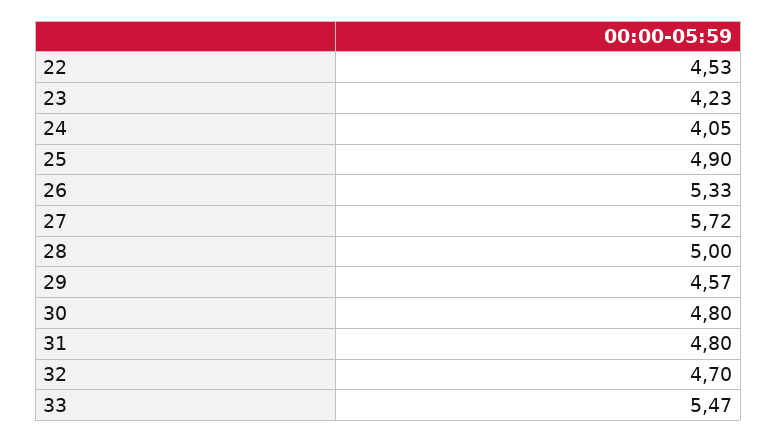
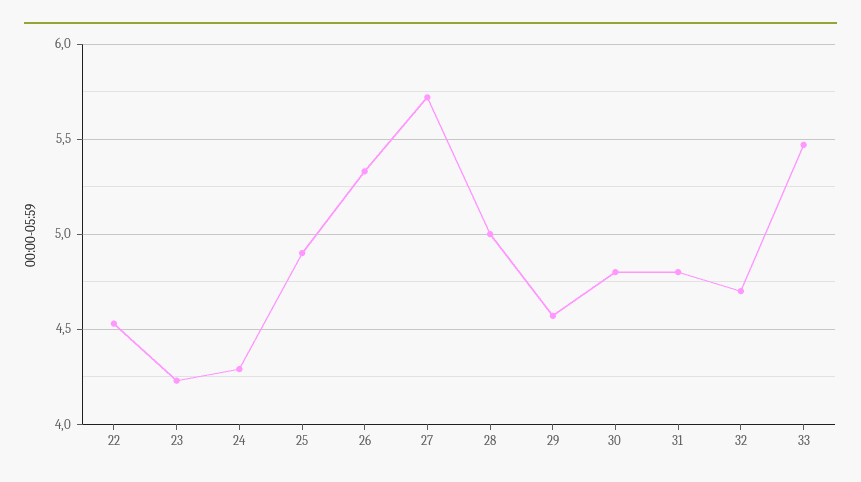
24: 4.05 -> 4.3

